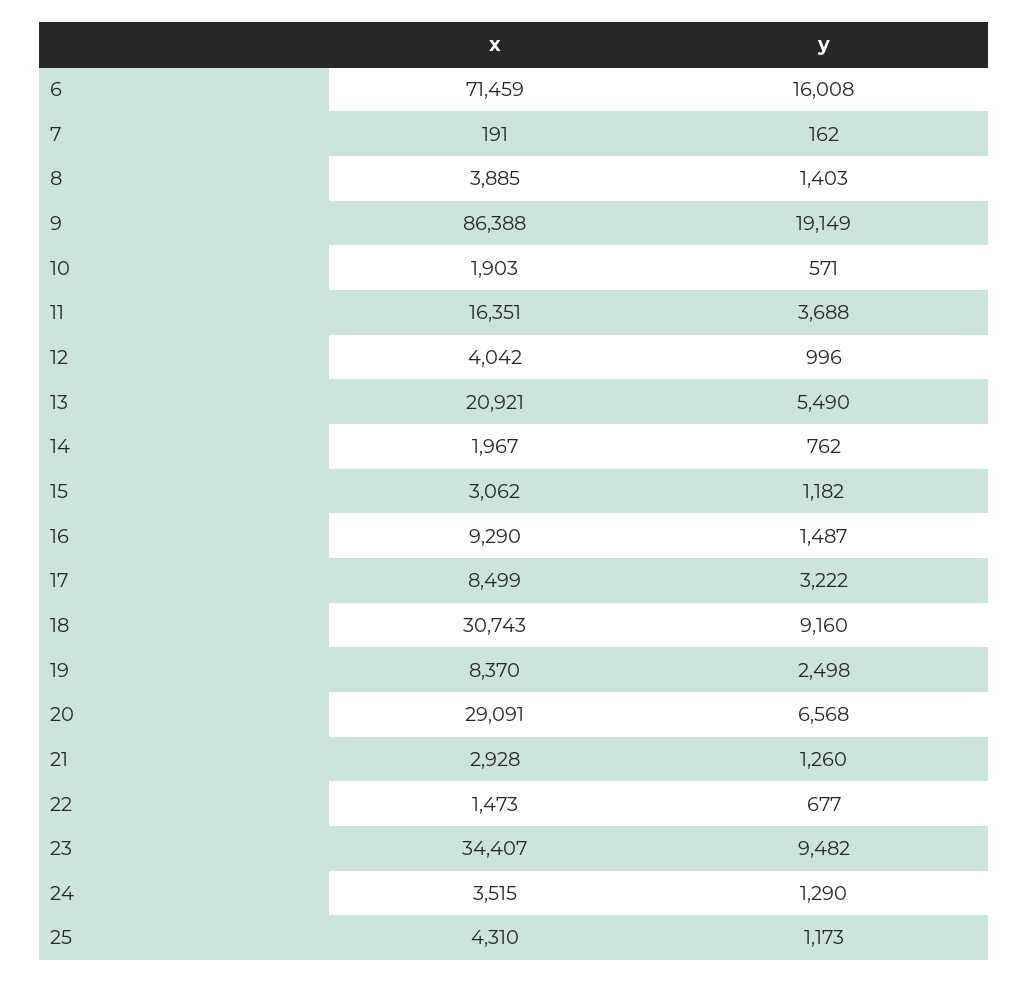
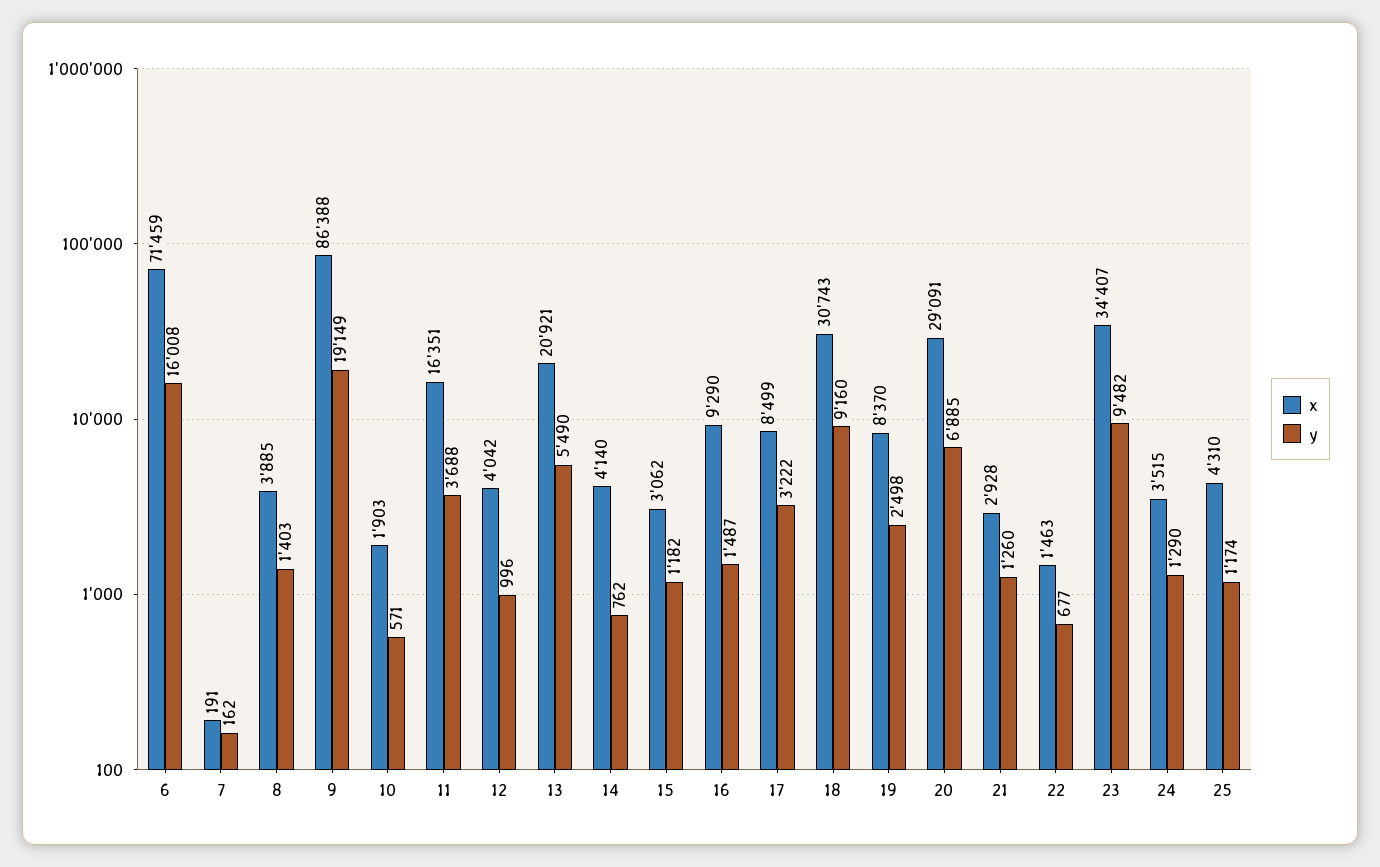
x, 14: 1967 -> 4140
y, 20: 6568 -> 6885
x, 22: 1473 -> 1463
y, 25: 1173 -> 1174

